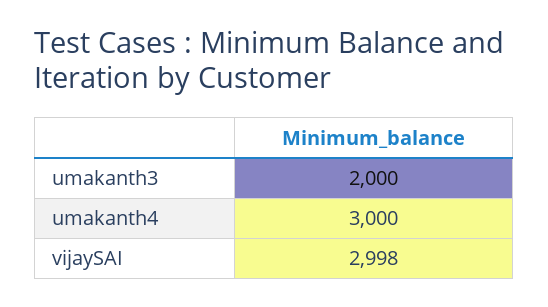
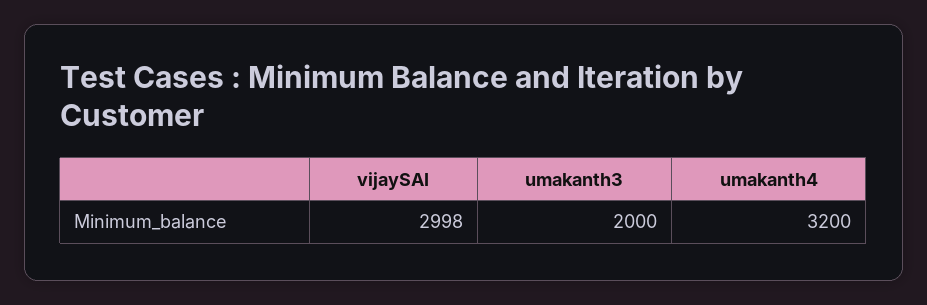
umakanth4: 3000 -> 3200

